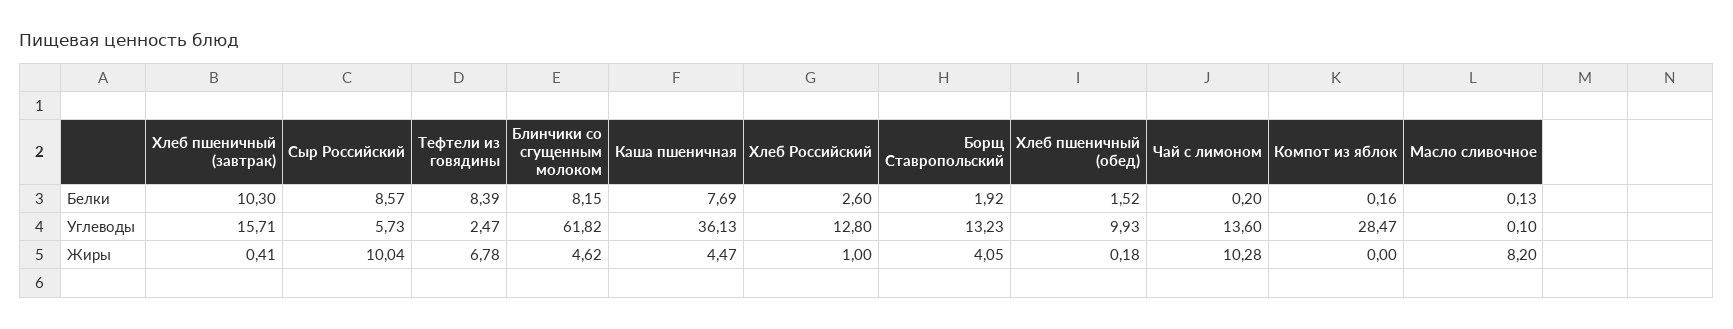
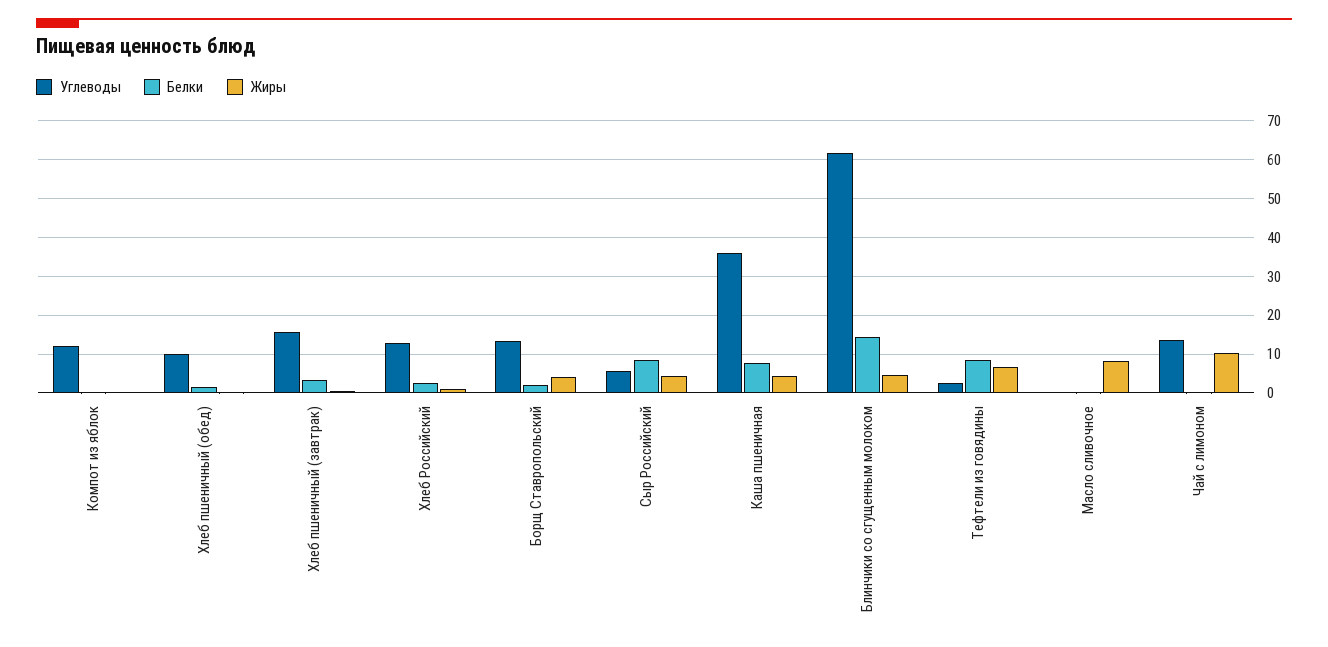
Белки, Хлеб пшеничный (завтрак): 10.3 -> 4
Белки, Блинчики со сгущенным молоком: 8.15 -> 14
Углеводы, Компот из яблок: 28.47 -> 12
Жиры, Сыр Российский: 10.04 -> 4

